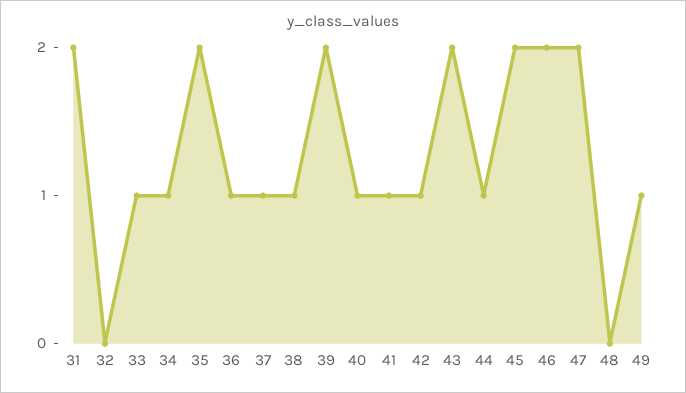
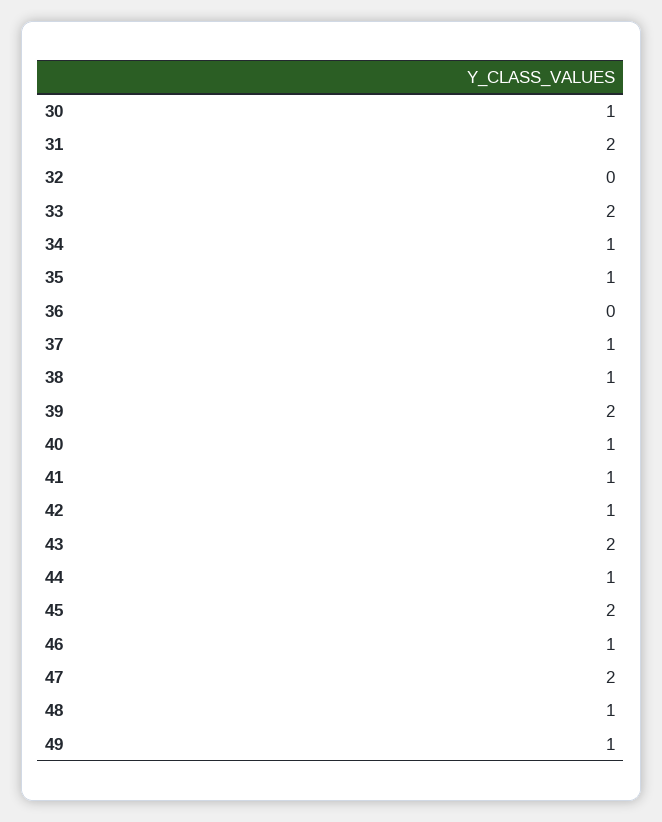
33: 1 -> 2
35: 2 -> 1
36: 1 -> 0
46: 2 -> 1
48: 0 -> 1
30: none -> 1

